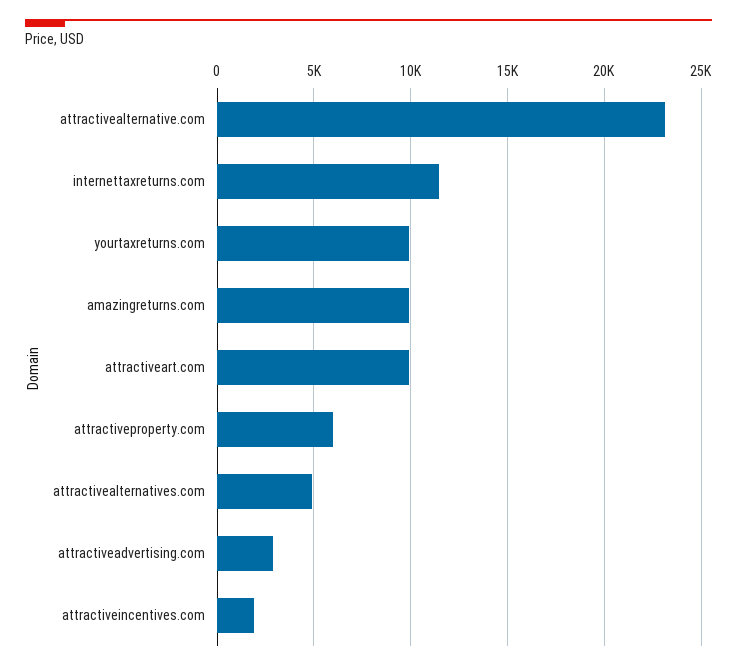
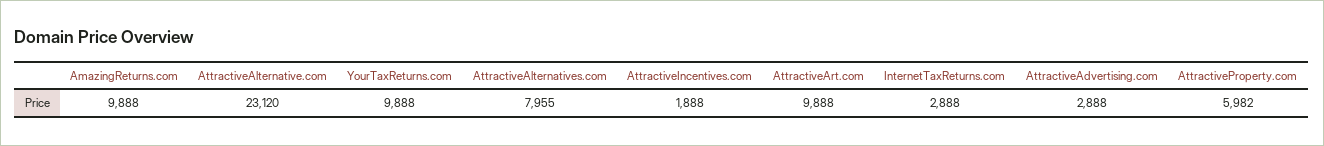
internettaxreturns.com: 11500 -> 2888
attractivealternatives.com: 5000 -> 7955

